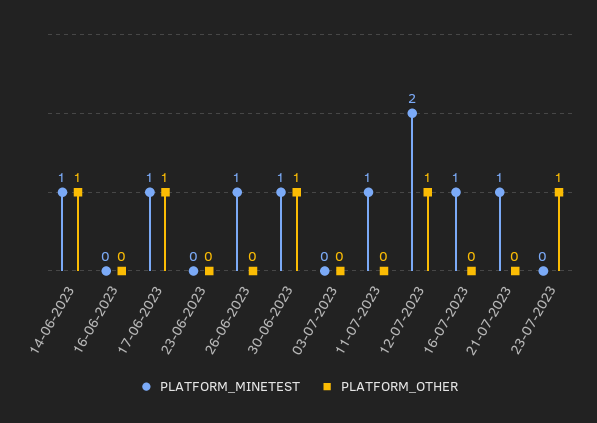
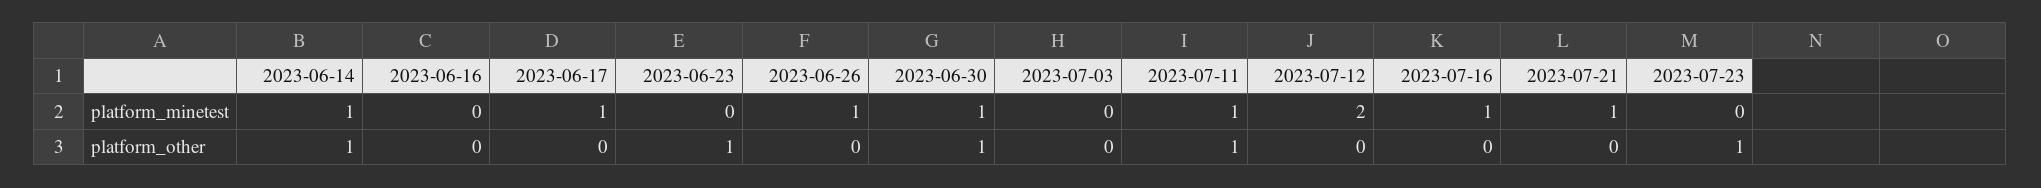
PLATFORM_OTHER, 17-06-2023: 1 -> 0
PLATFORM_OTHER, 23-06-2023: 0 -> 1
PLATFORM_OTHER, 11-07-2023: 0 -> 1
PLATFORM_OTHER, 12-07-2023: 1 -> 0

